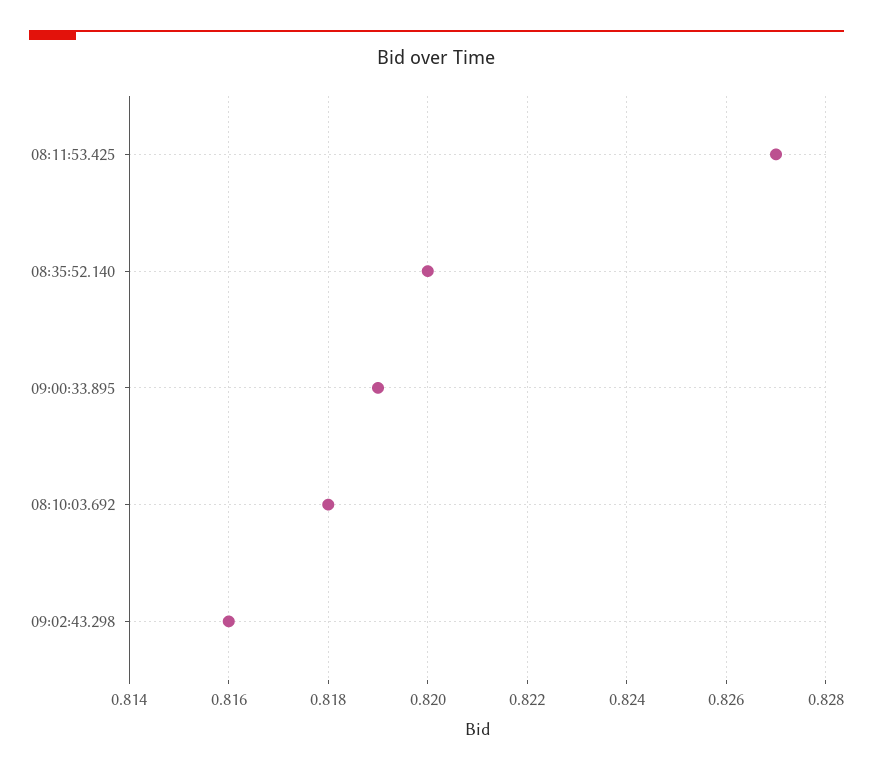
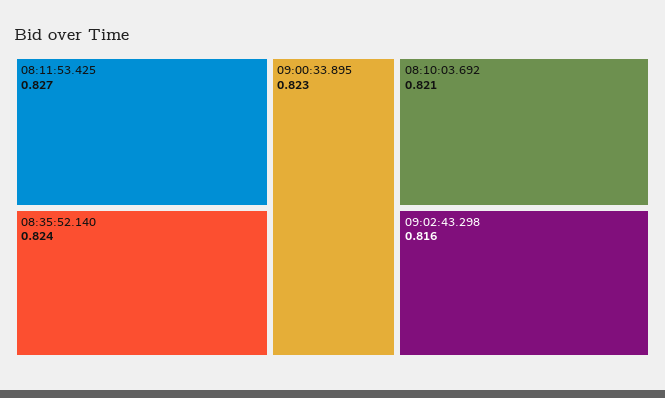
08:35:52.140: 0.82 -> 0.824
09:00:33.895: 0.819 -> 0.823
08:10:03.692: 0.818 -> 0.821

